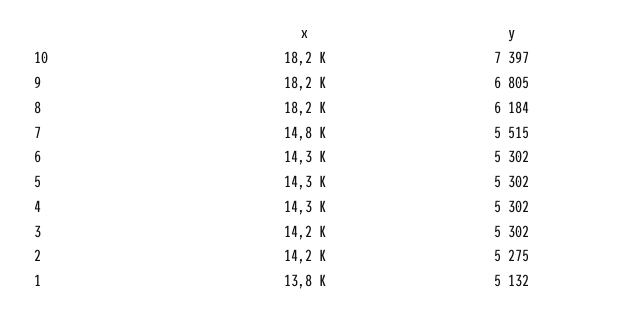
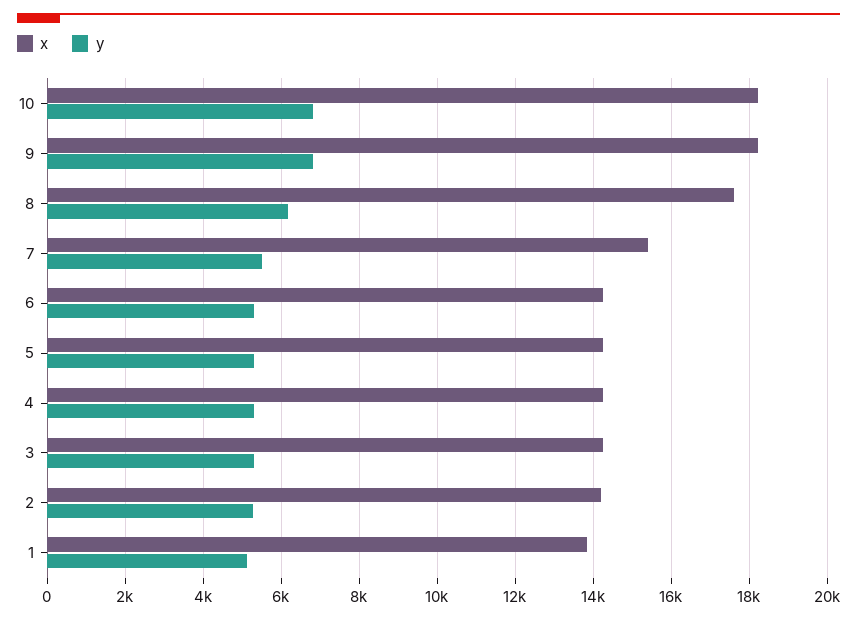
y, 10: 7397 -> 6800
x, 8: 18200 -> 17600
x, 7: 14800 -> 15400

